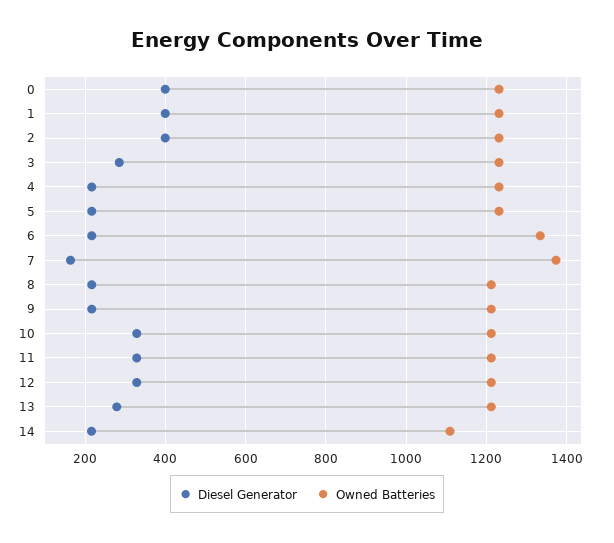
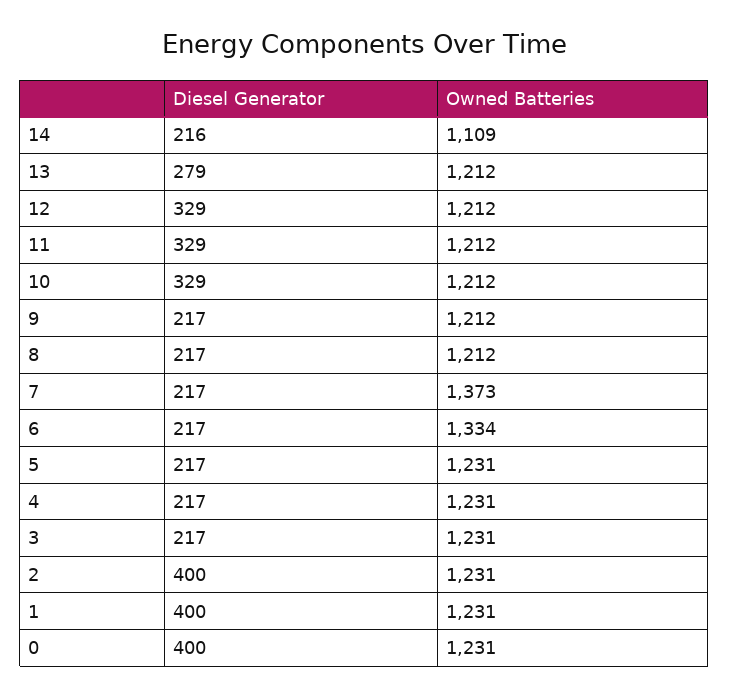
Diesel Generator, 3: 280 -> 217
Diesel Generator, 7: 160 -> 217

